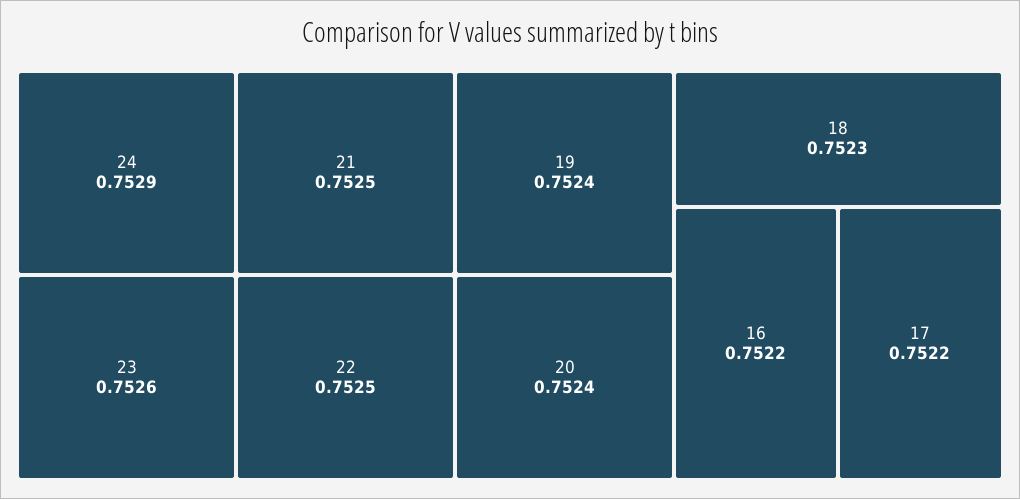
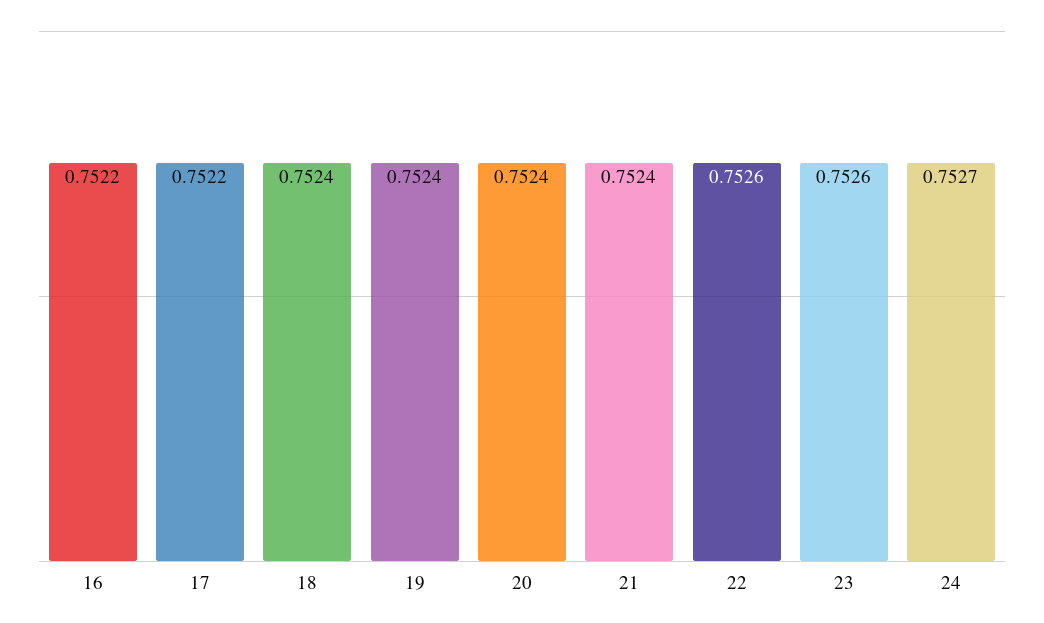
24: 0.7529 -> 0.7527
21: 0.7525 -> 0.7524
22: 0.7525 -> 0.7526
18: 0.7523 -> 0.7524

